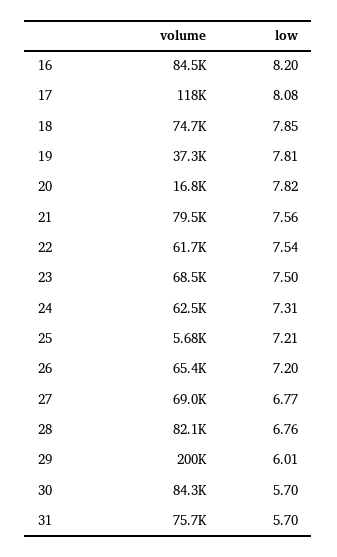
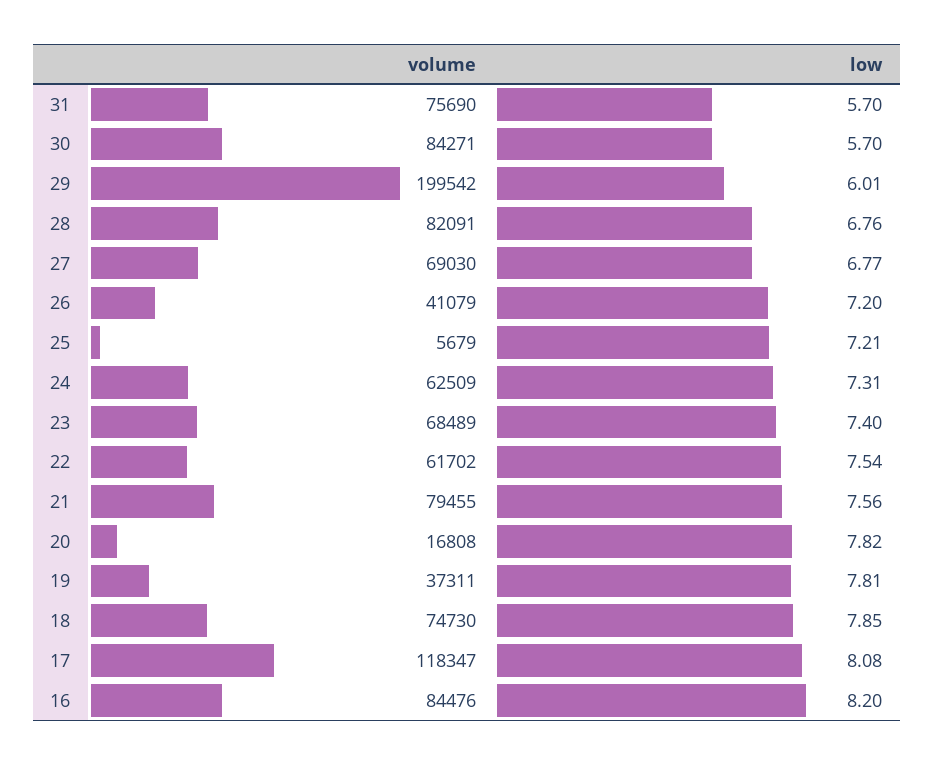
low, 23: 7.5 -> 7.4
volume, 26: 65400 -> 41079

